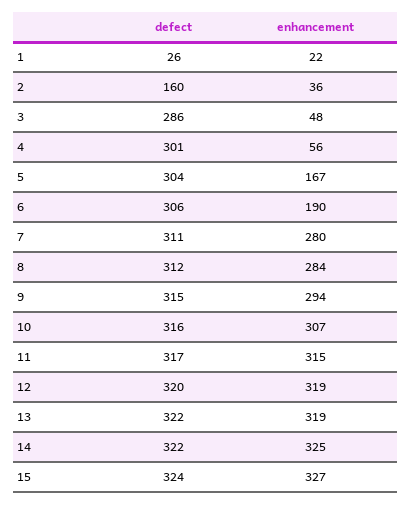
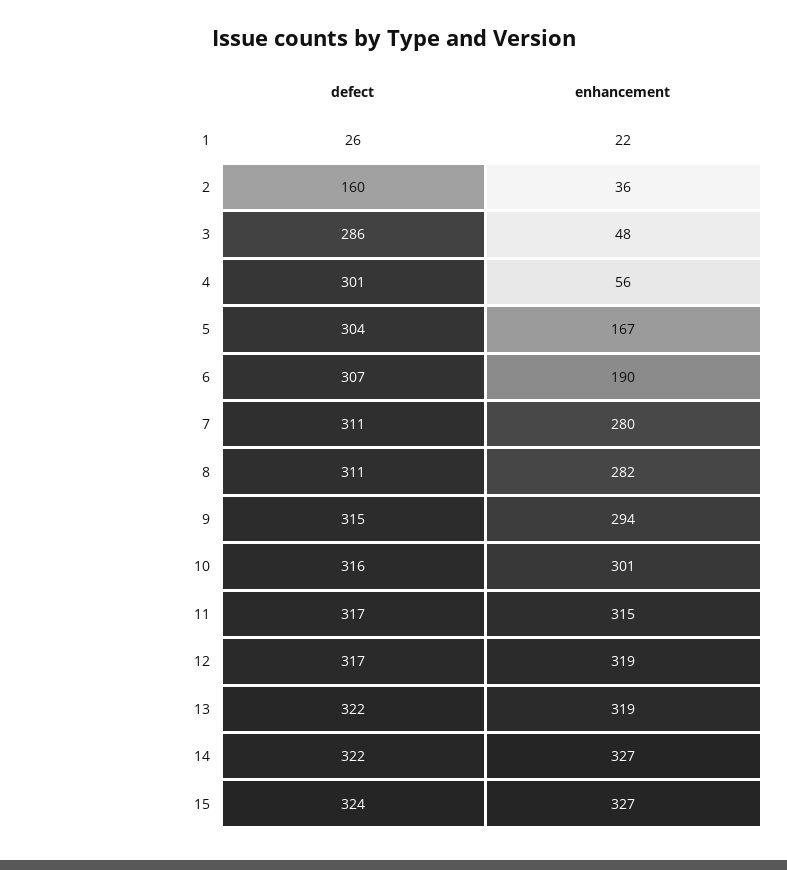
defect, 6: 306 -> 307
defect, 8: 312 -> 311
enhancement, 8: 284 -> 282
enhancement, 10: 307 -> 301
defect, 12: 320 -> 317
enhancement, 14: 325 -> 327

